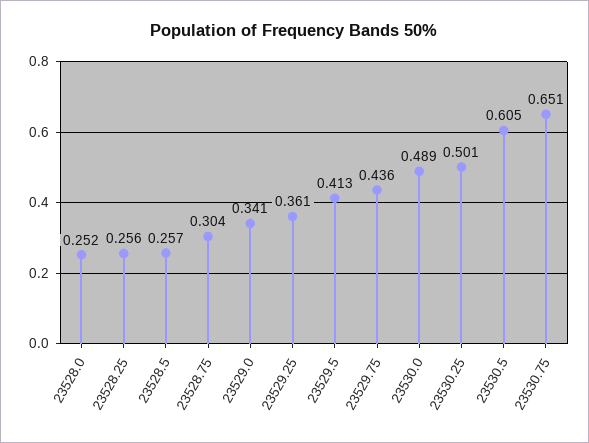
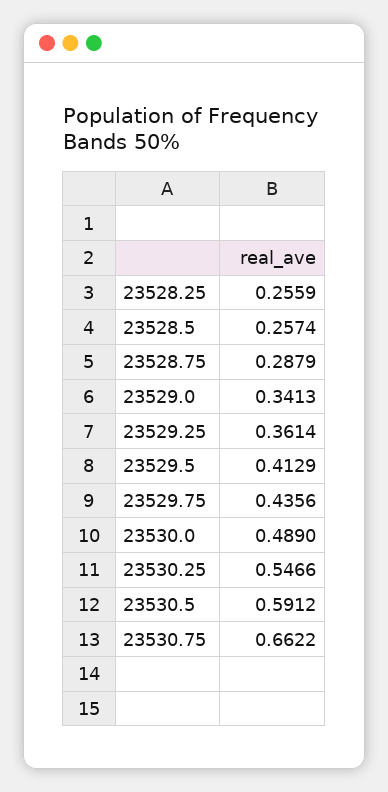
23528.0: 0.252 -> none
23528.75: 0.304 -> 0.2879
23530.25: 0.501 -> 0.5466
23530.5: 0.605 -> 0.5912
23530.75: 0.651 -> 0.6622

